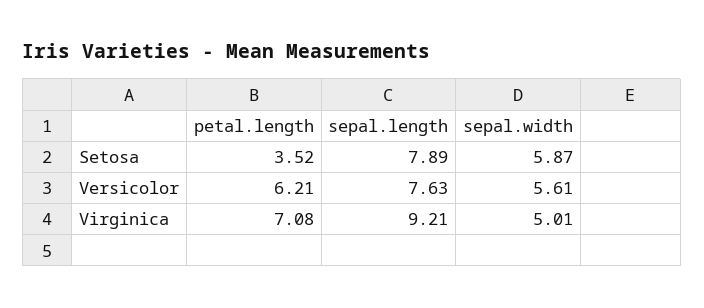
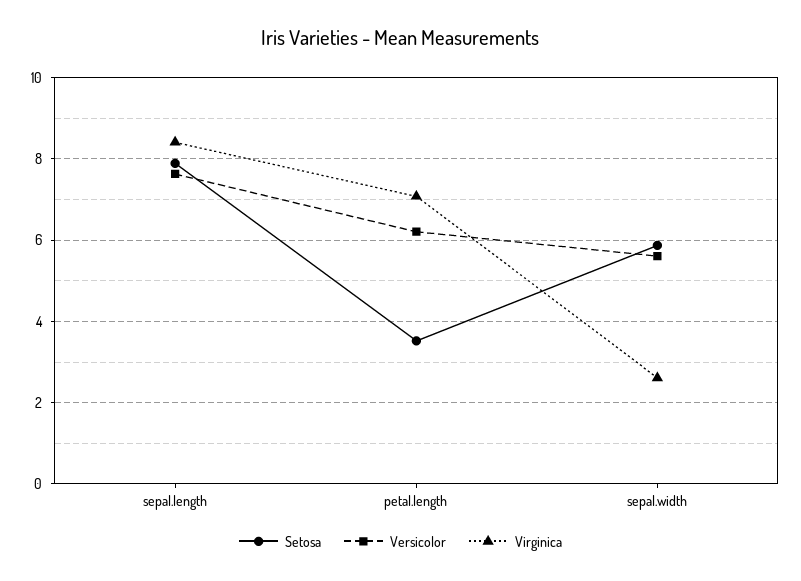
Virginica, sepal.length: 9.21 -> 8.4
Virginica, sepal.width: 5.01 -> 2.6

